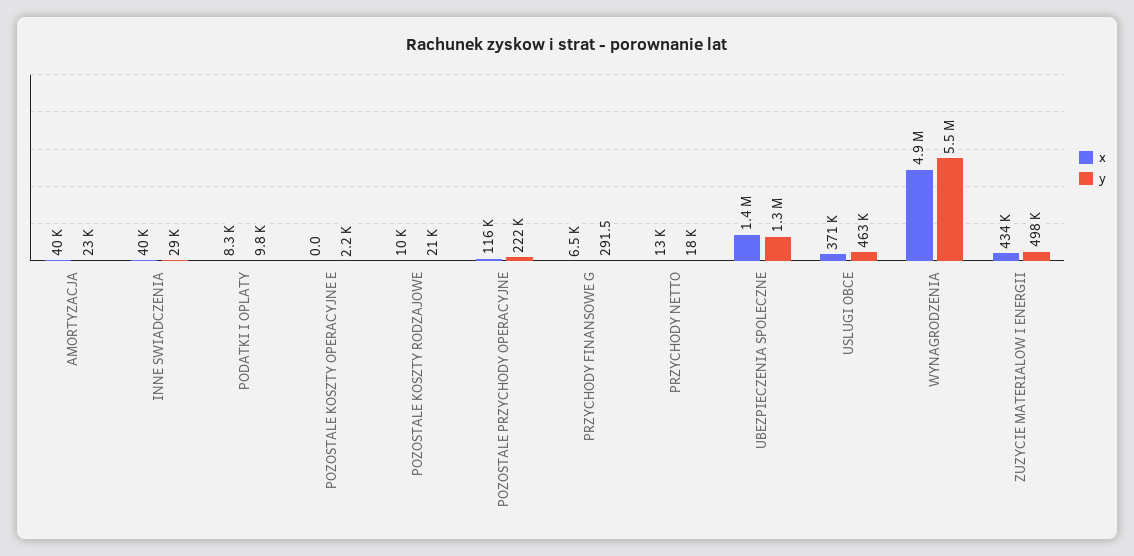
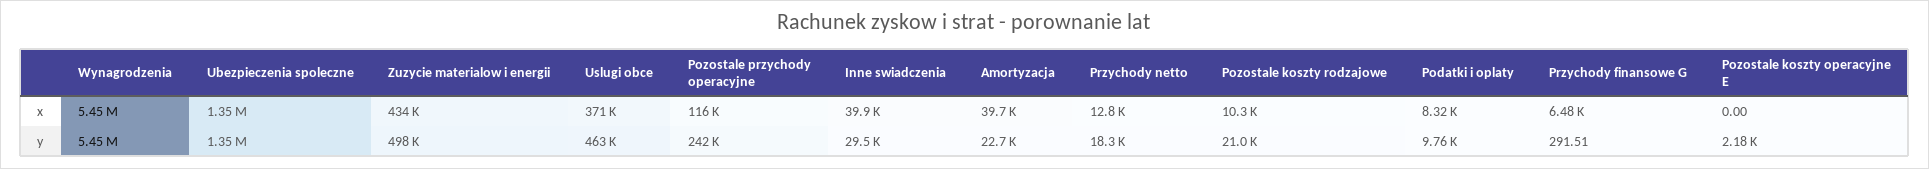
y, POZOSTALE PRZYCHODY OPERACYJNE: 222000 -> 242000
x, WYNAGRODZENIA: 4900000 -> 5450000

